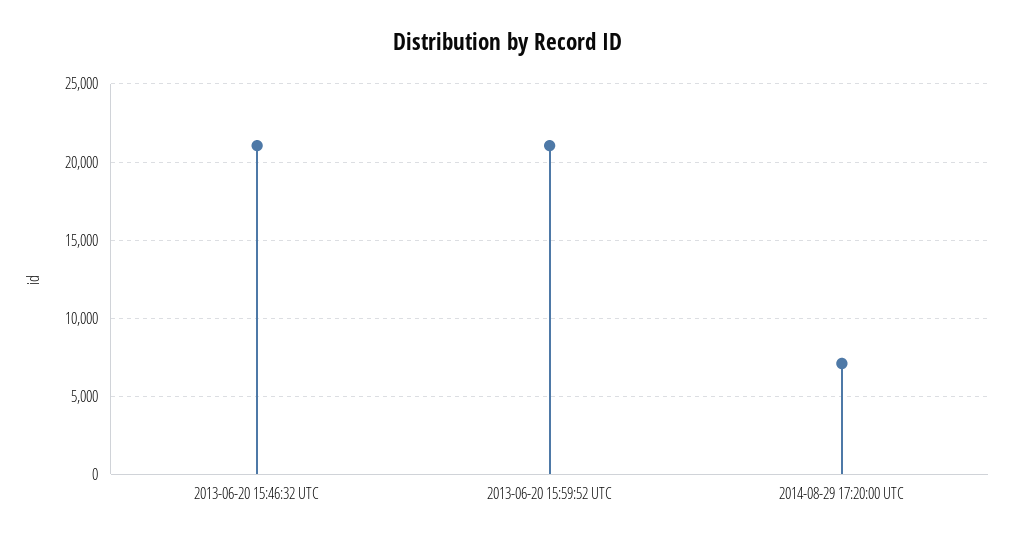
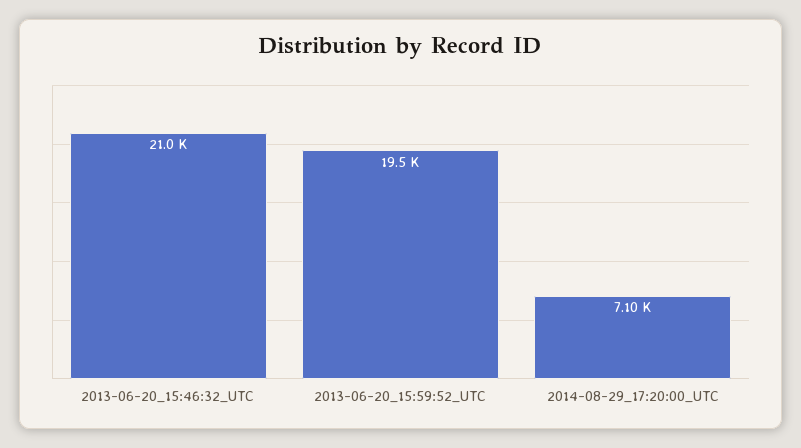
2013-06-20 15:59:52 UTC: 21000 -> 19500

